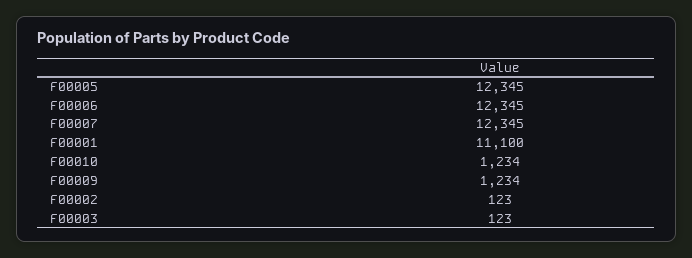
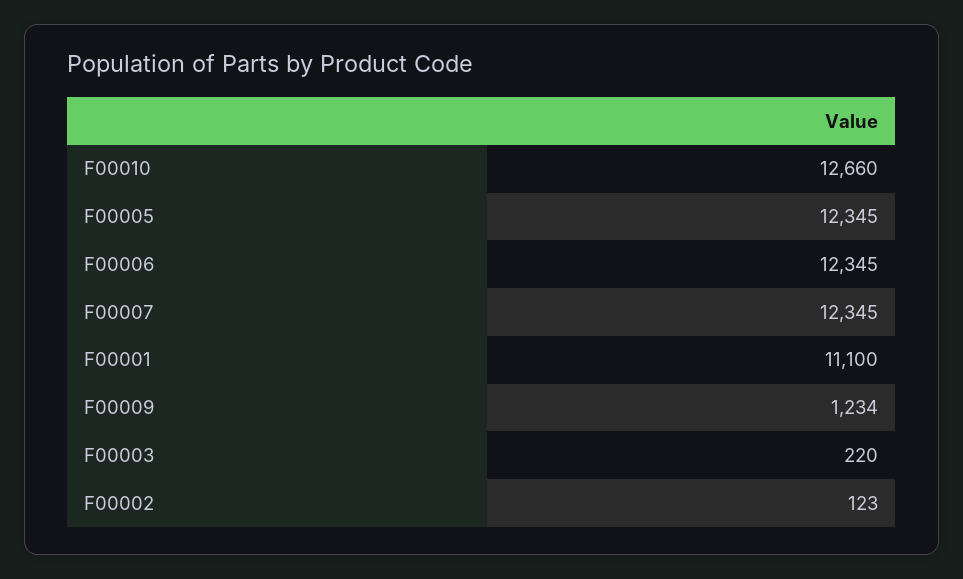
F00010: 1234 -> 12660
F00003: 123 -> 220

